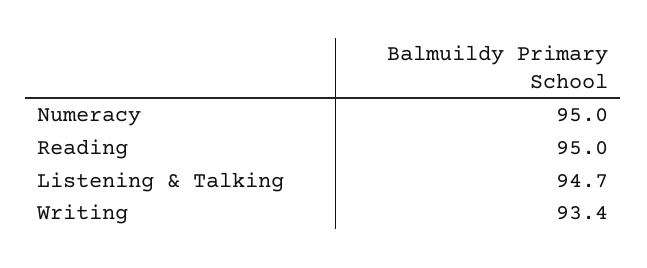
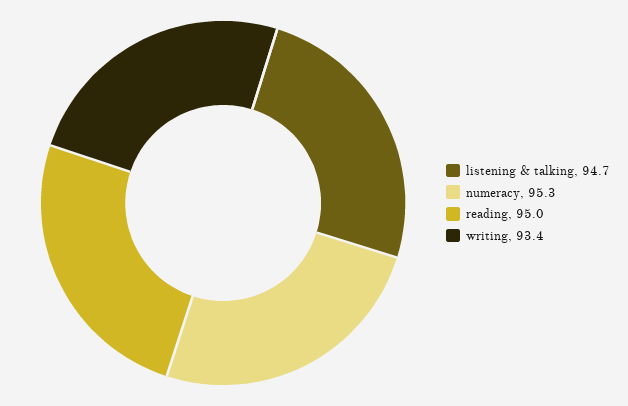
Numeracy: 95 -> 95.3

